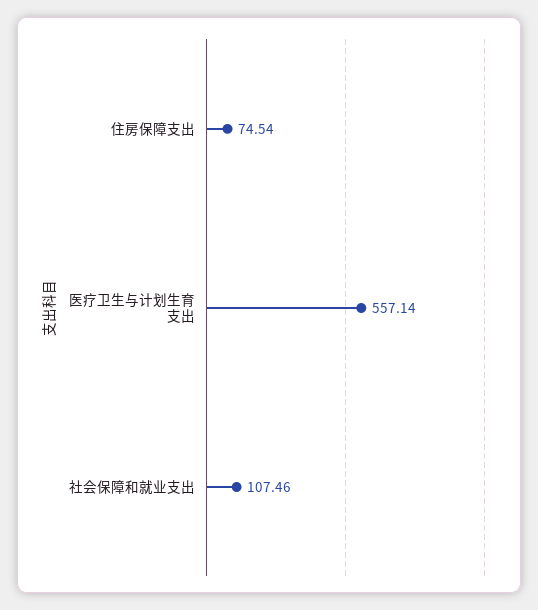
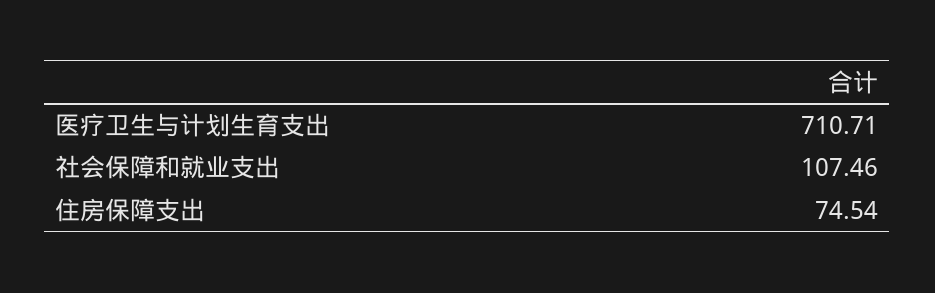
医疗卫生与计划生育支出: 557.14 -> 710.71

